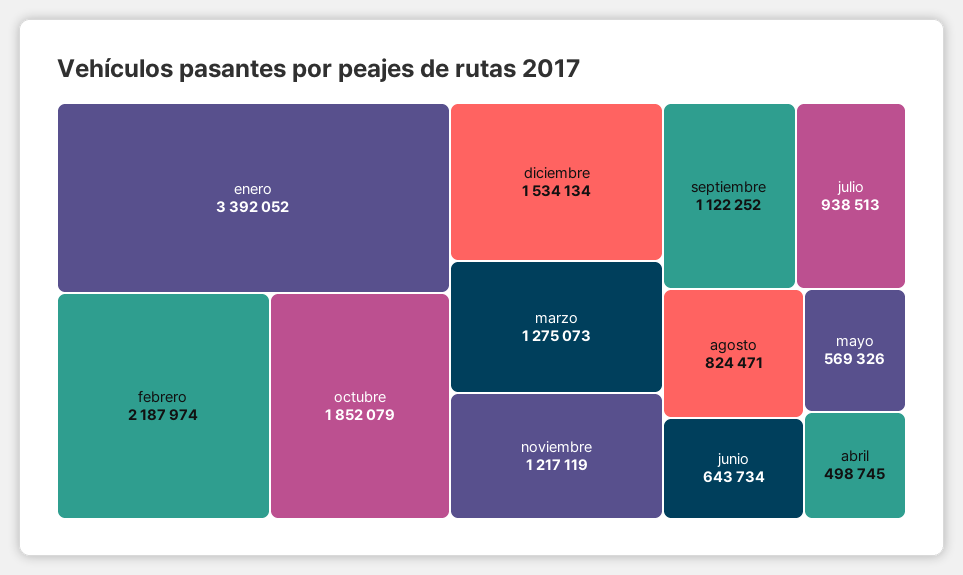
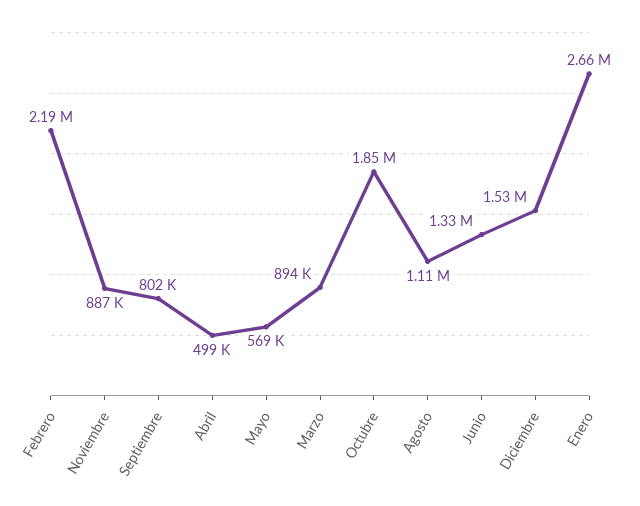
enero: 3392052 -> 2660000
marzo: 1275073 -> 894000
noviembre: 1217119 -> 887000
septiembre: 1122252 -> 802000
julio: 938513 -> none
agosto: 824471 -> 1110000
junio: 643734 -> 1330000

